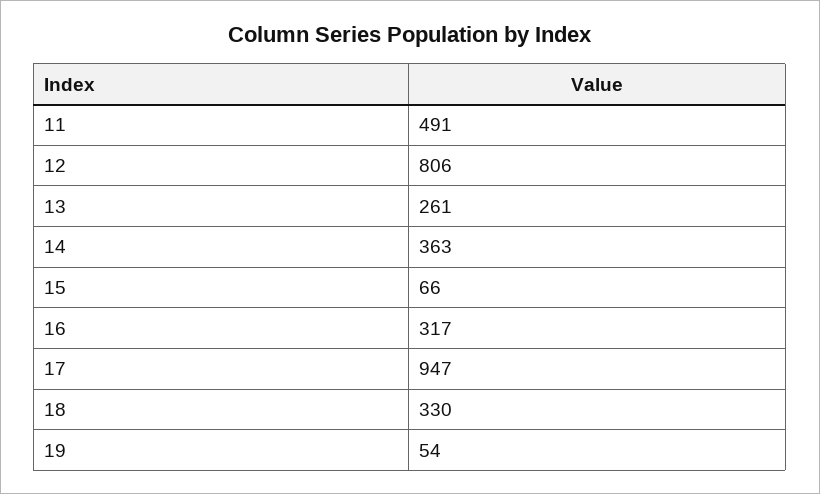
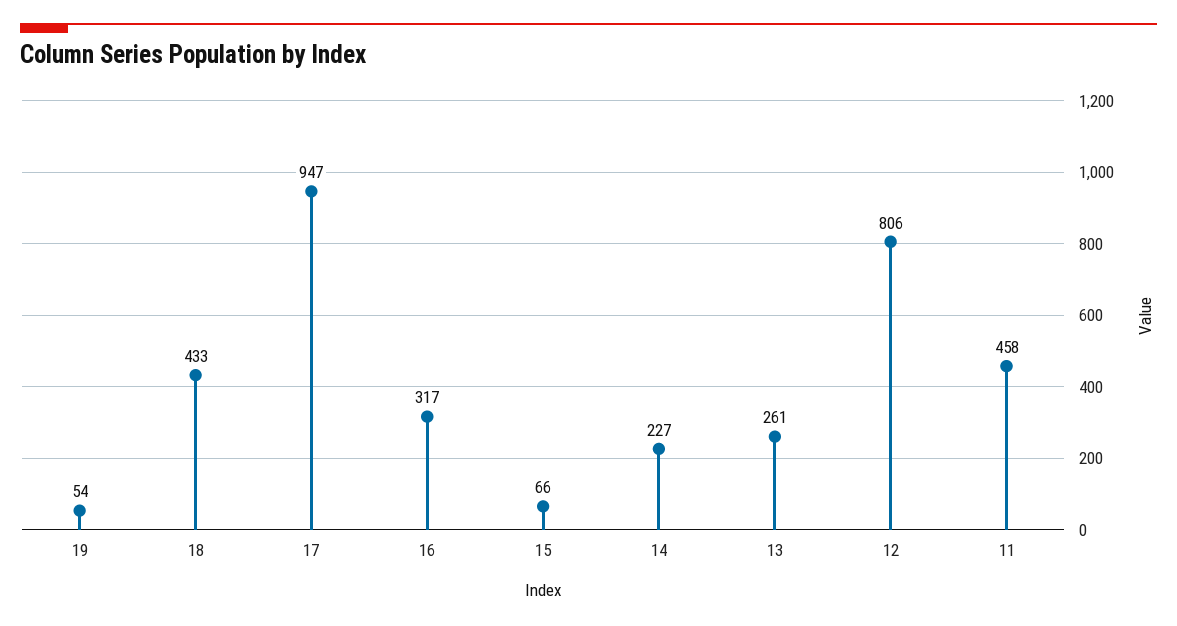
11: 491 -> 458
14: 363 -> 227
18: 330 -> 433

